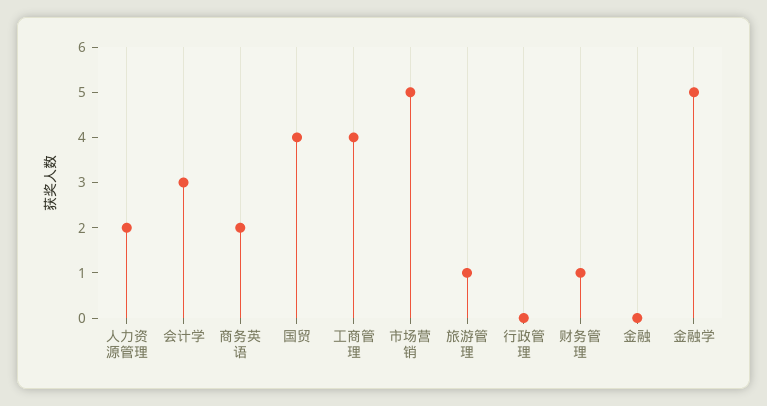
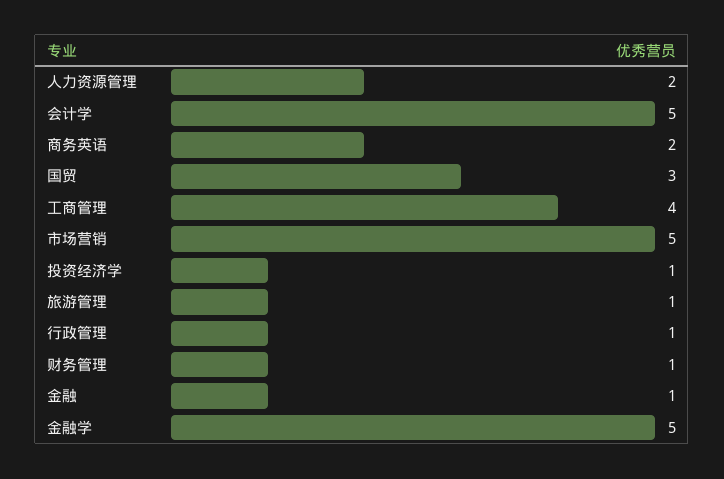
会计学: 3 -> 5
国贸: 4 -> 3
行政管理: 0 -> 1
金融: 0 -> 1
投资经济学: none -> 1

